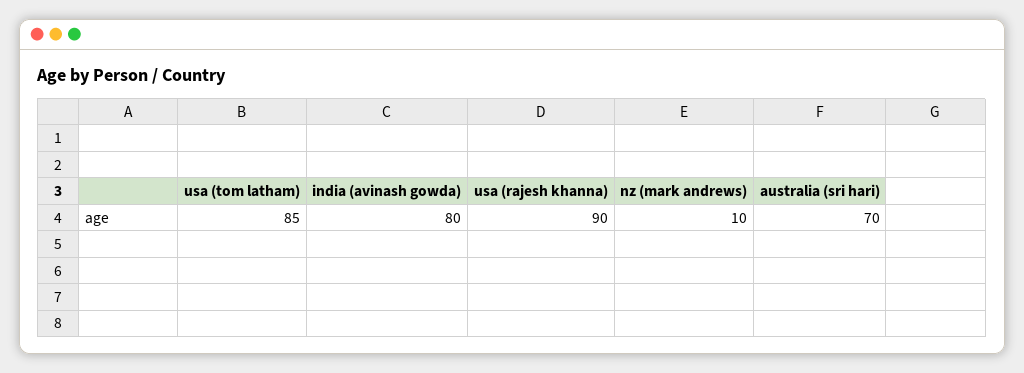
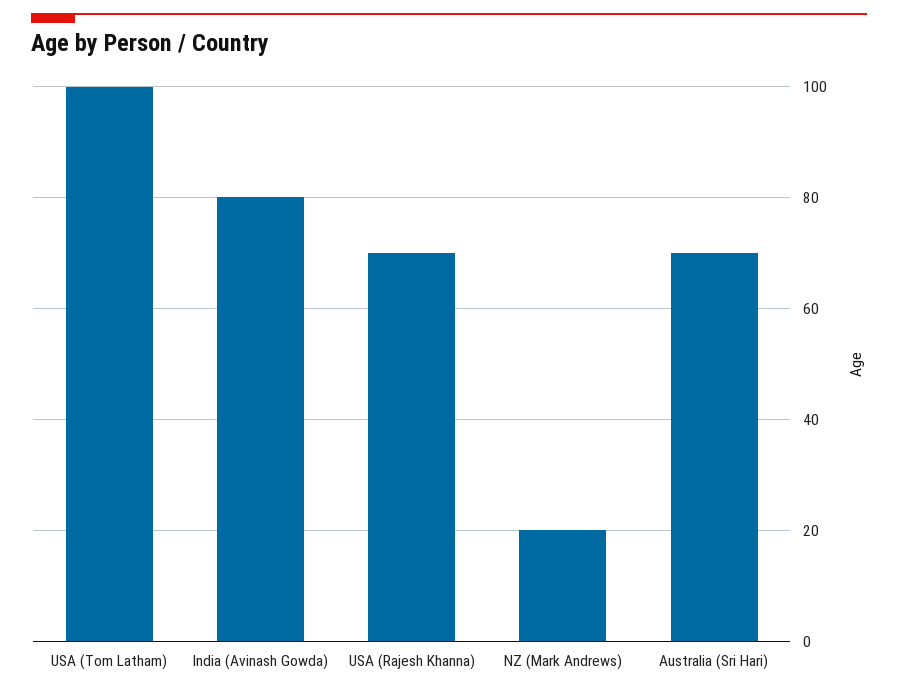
usa (tom latham): 85 -> 100
usa (rajesh khanna): 90 -> 70
nz (mark andrews): 10 -> 20

